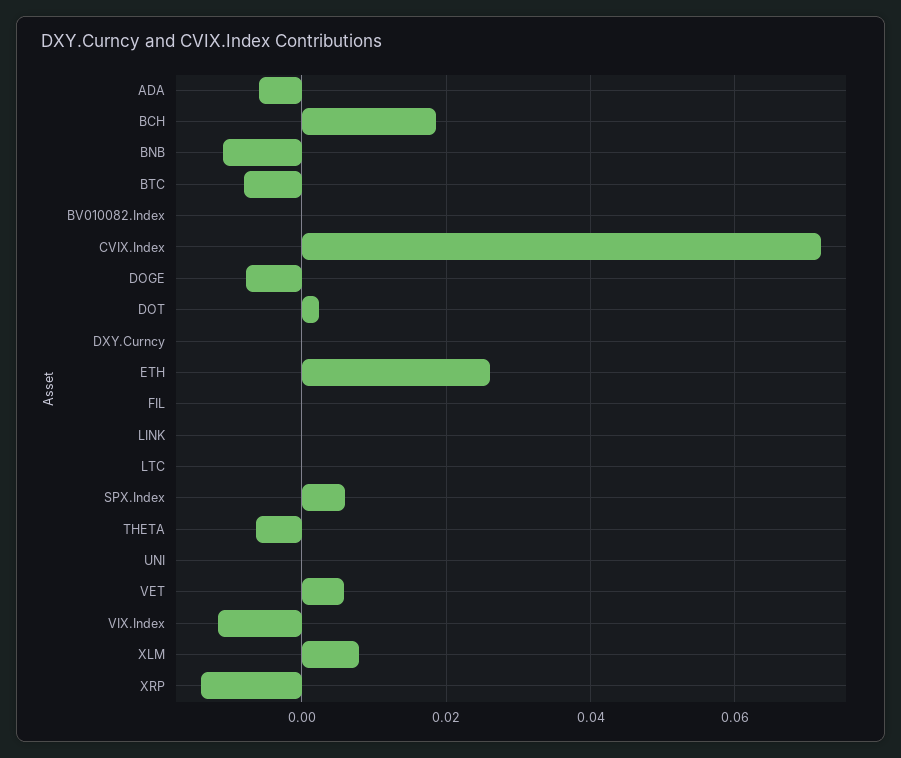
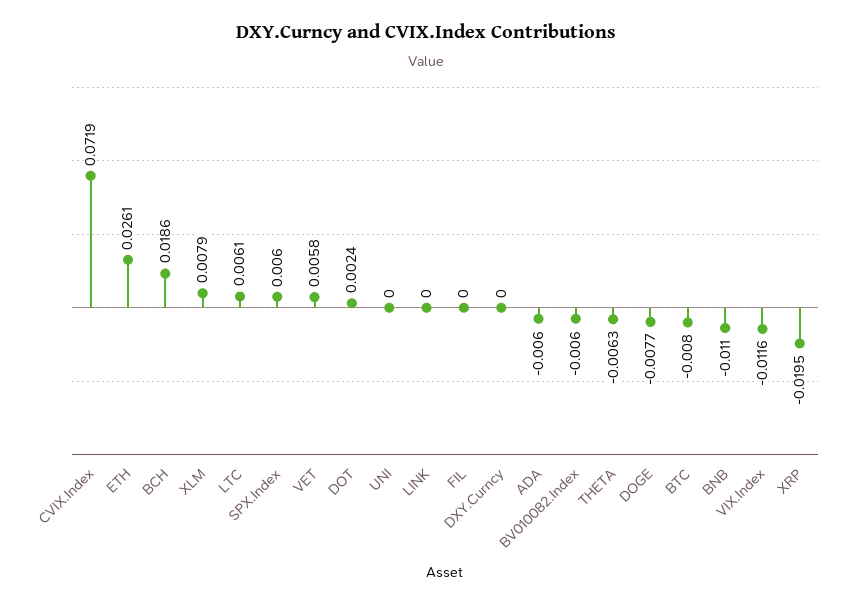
BV010082.Index: 0 -> -0.006
LTC: 0 -> 0.0061
XRP: -0.014 -> -0.0195

